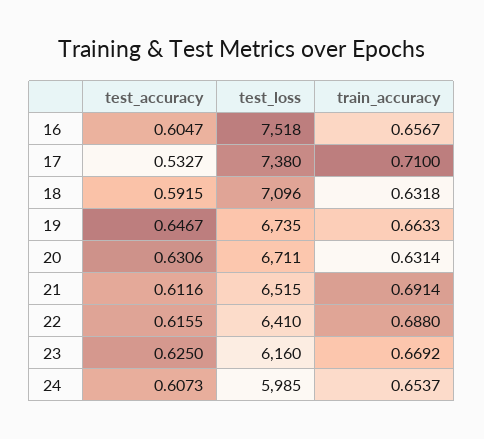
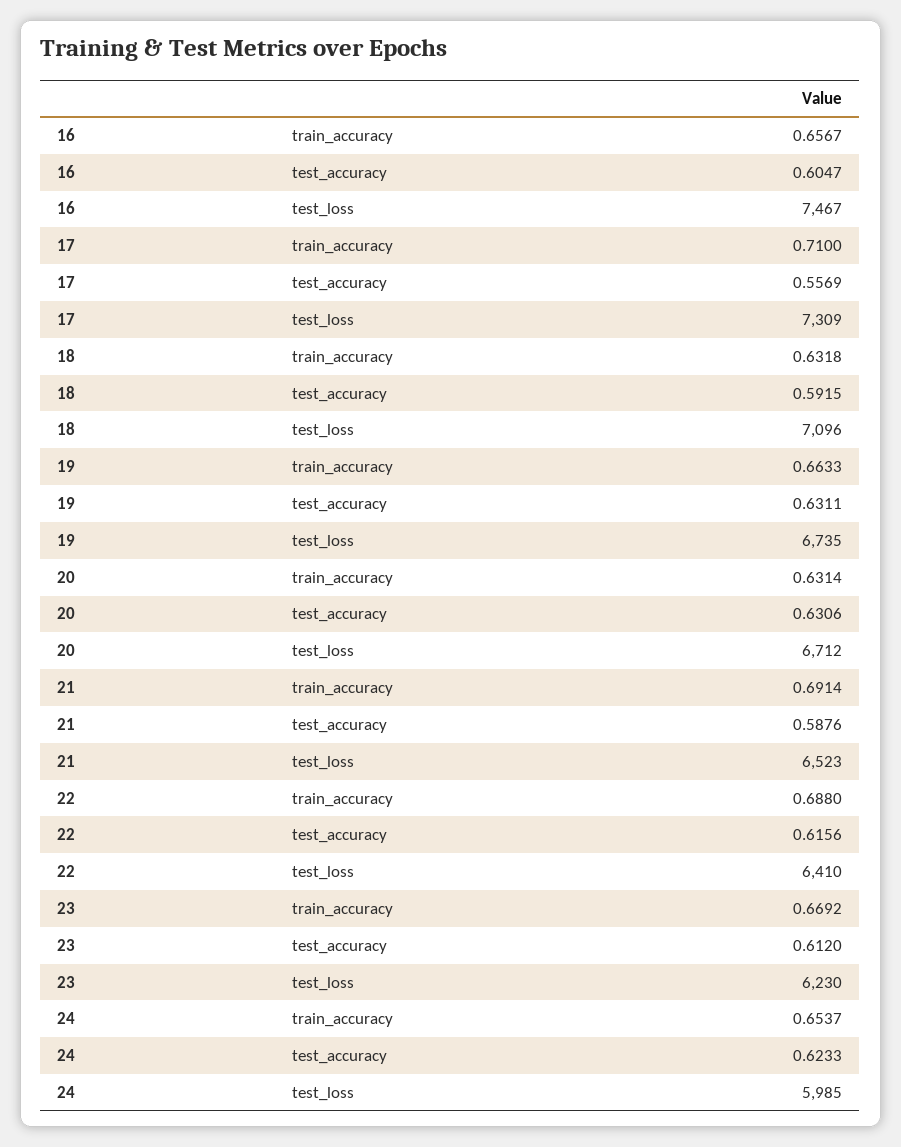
test_loss, 16: 7518 -> 7467
test_accuracy, 17: 0.5327 -> 0.5569
test_loss, 17: 7380 -> 7309
test_accuracy, 19: 0.6467 -> 0.6311
test_loss, 20: 6711 -> 6712
test_accuracy, 21: 0.6116 -> 0.5876
test_loss, 21: 6515 -> 6523
test_accuracy, 22: 0.6155 -> 0.6156
test_accuracy, 23: 0.625 -> 0.612
test_loss, 23: 6160 -> 6230
test_accuracy, 24: 0.6073 -> 0.6233

